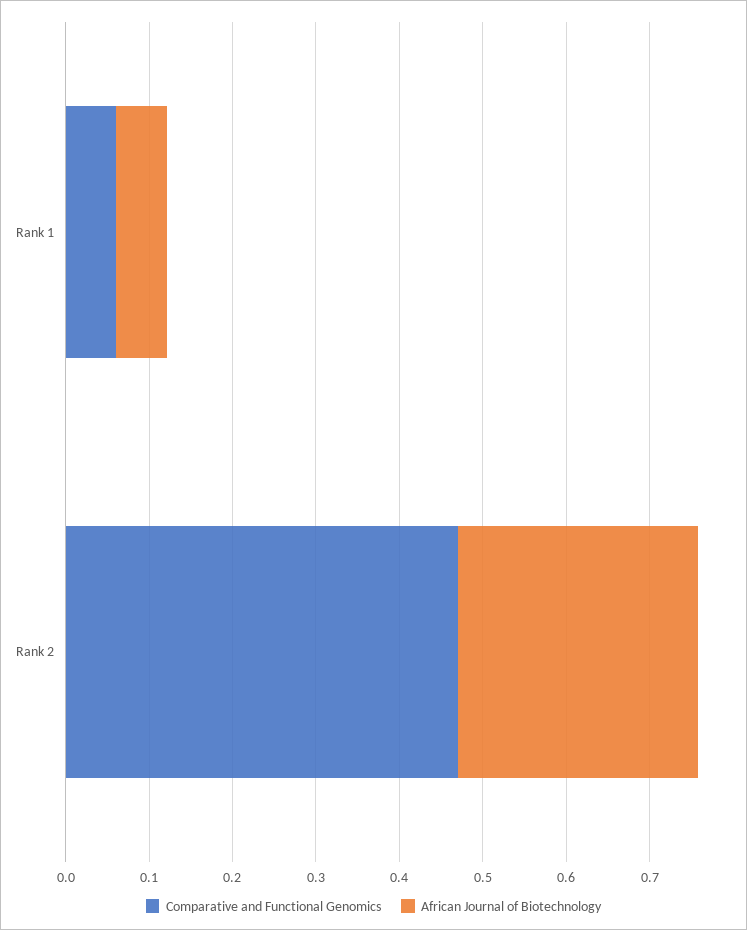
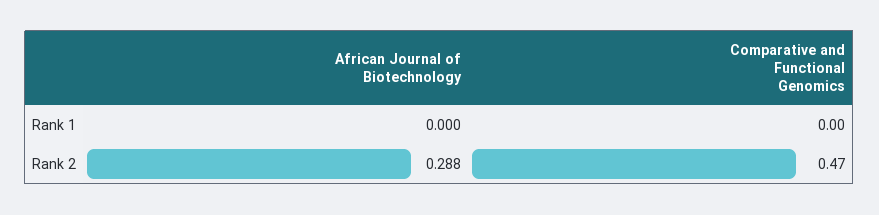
Comparative and Functional Genomics, Rank 1: 0.06 -> 0
African Journal of Biotechnology, Rank 1: 0.06 -> 0

